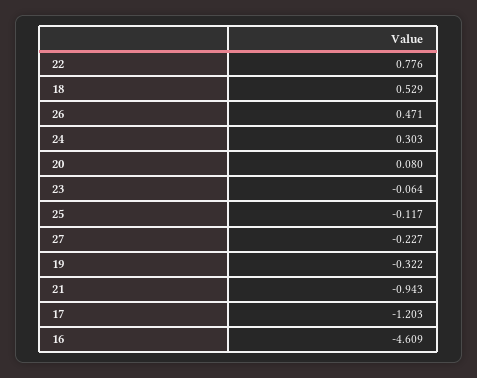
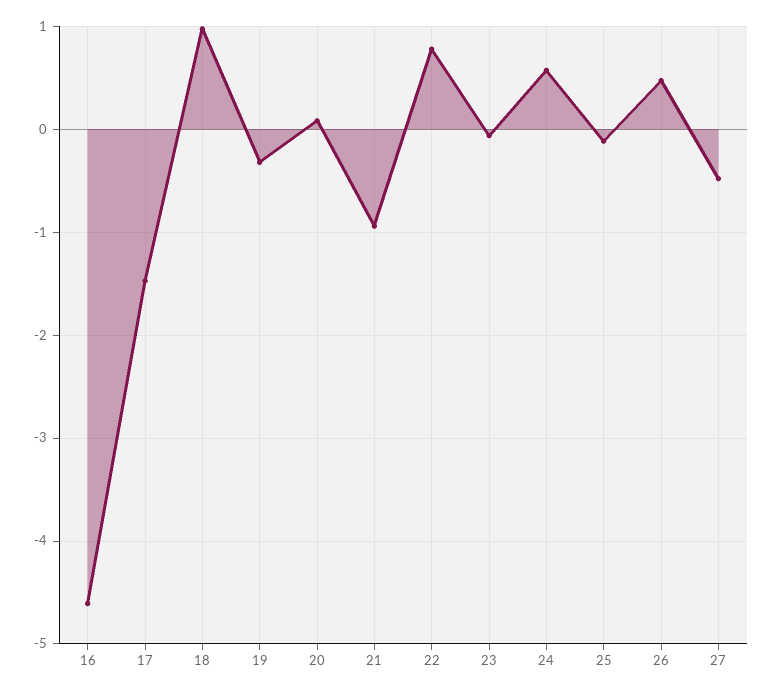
18: 0.529 -> 1
24: 0.303 -> 0.6
27: -0.227 -> -0.5
17: -1.203 -> -1.5

